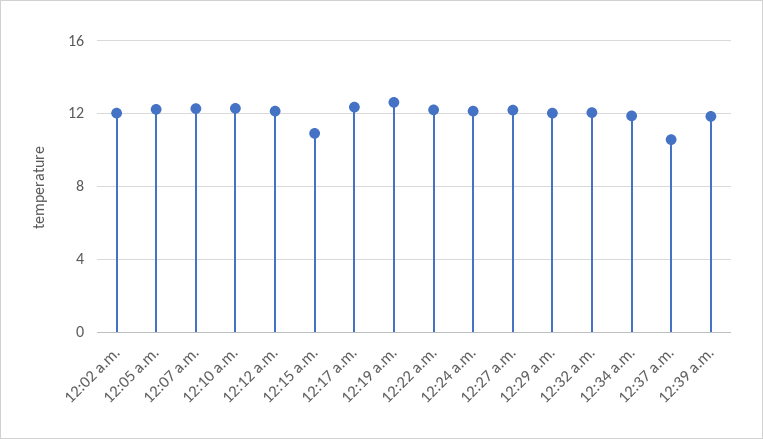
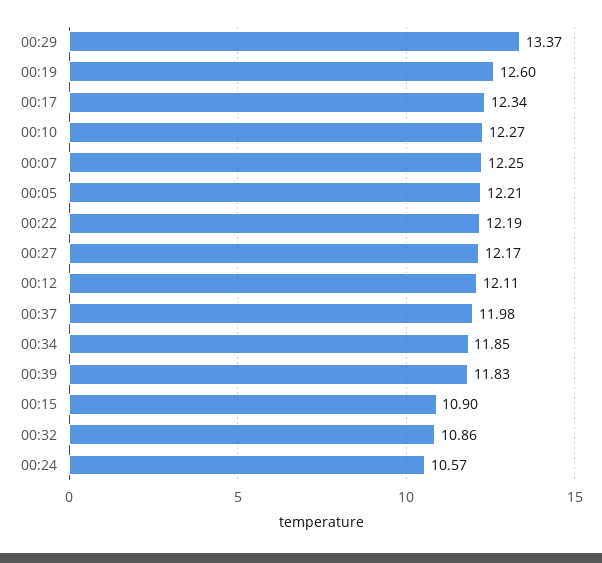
12:02 a.m.: 12 -> none
12:24 a.m.: 12 -> 10.57
12:29 a.m.: 12 -> 13.37
12:32 a.m.: 12 -> 10.86
12:37 a.m.: 10.5 -> 11.98

